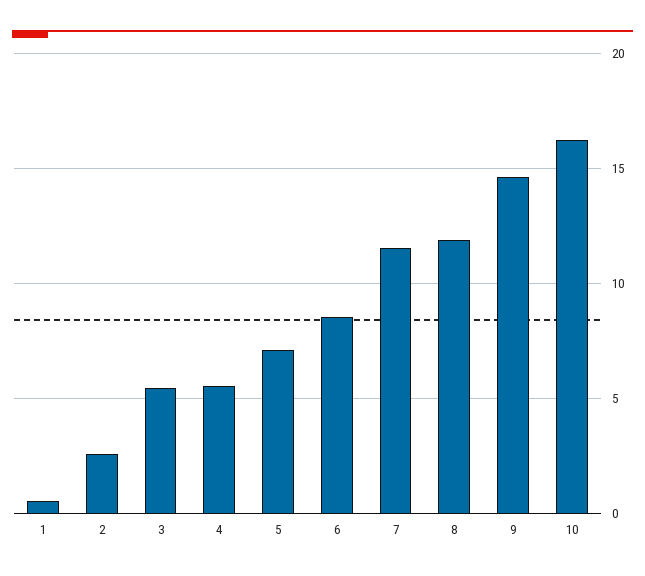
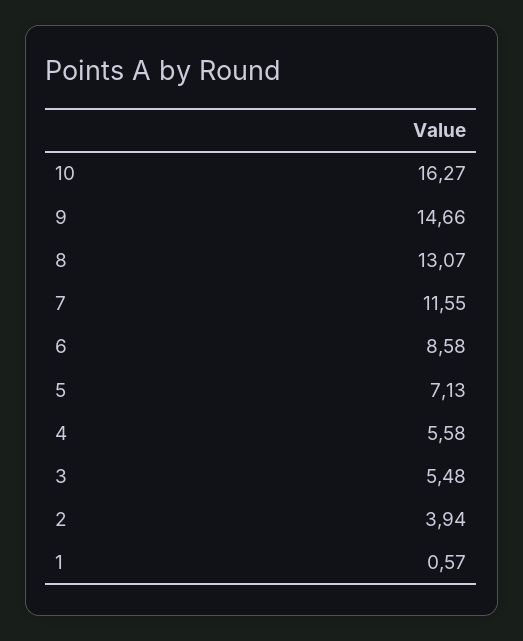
2: 2.5 -> 3.94
8: 12 -> 13.07

